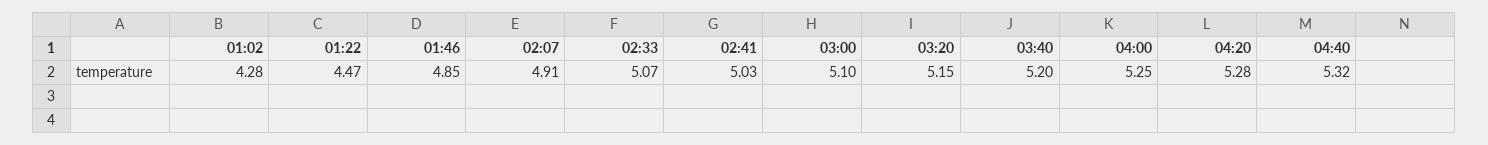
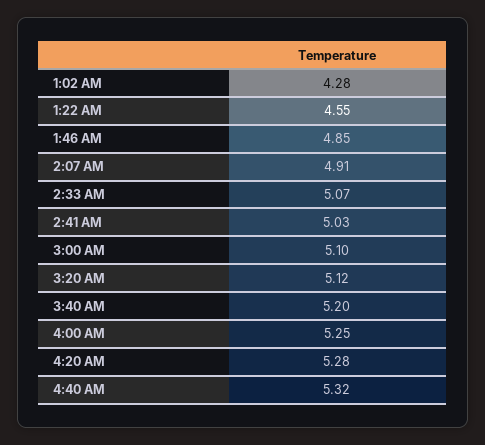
01:22: 4.47 -> 4.55
03:20: 5.15 -> 5.12

